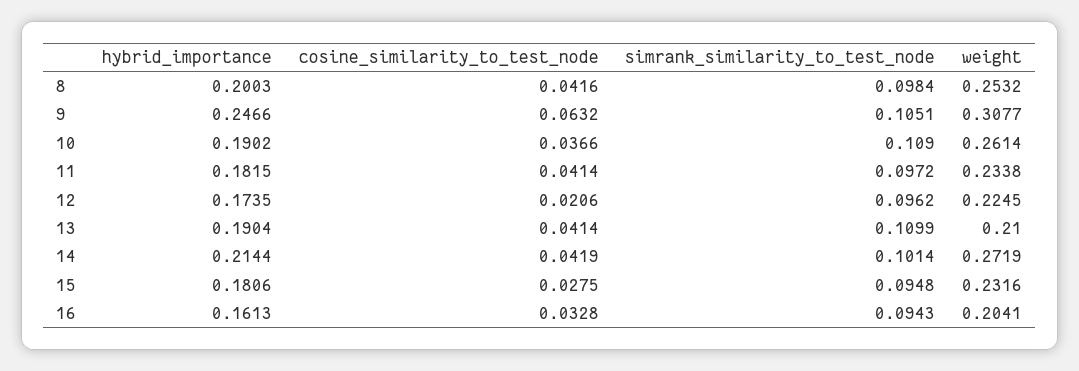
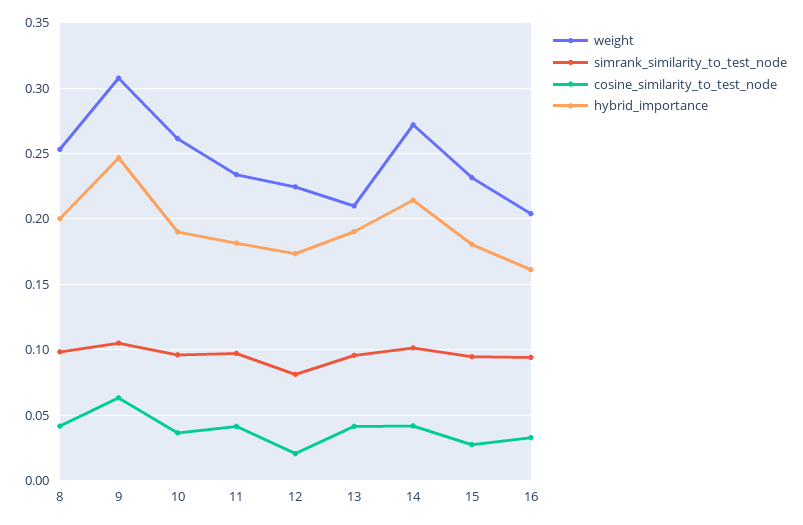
simrank_similarity_to_test_node, 10: 0.109 -> 0.095
simrank_similarity_to_test_node, 12: 0.0962 -> 0.08
simrank_similarity_to_test_node, 13: 0.1099 -> 0.095

